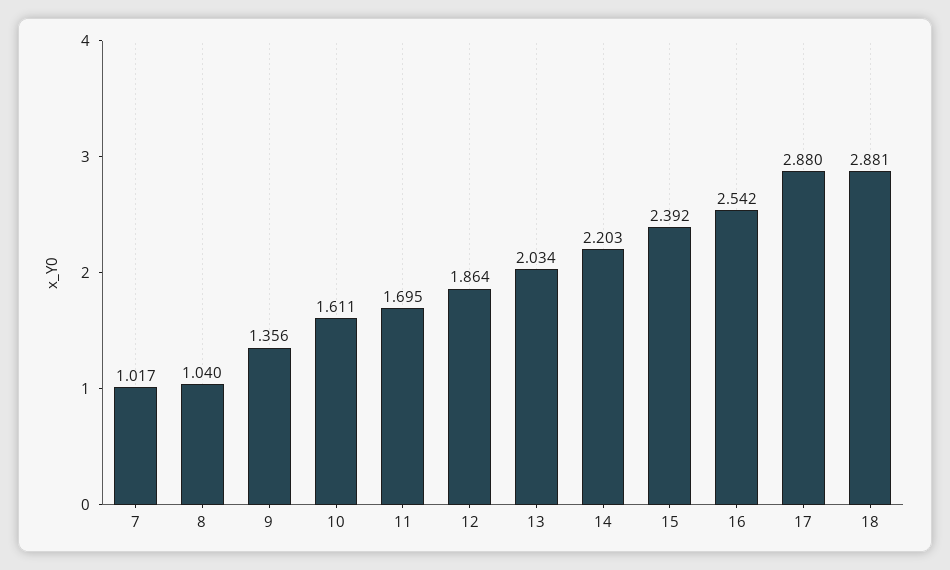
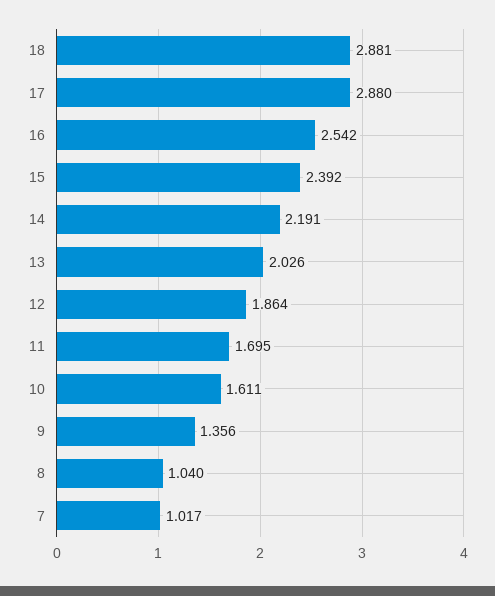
13: 2.034 -> 2.026
14: 2.203 -> 2.191

